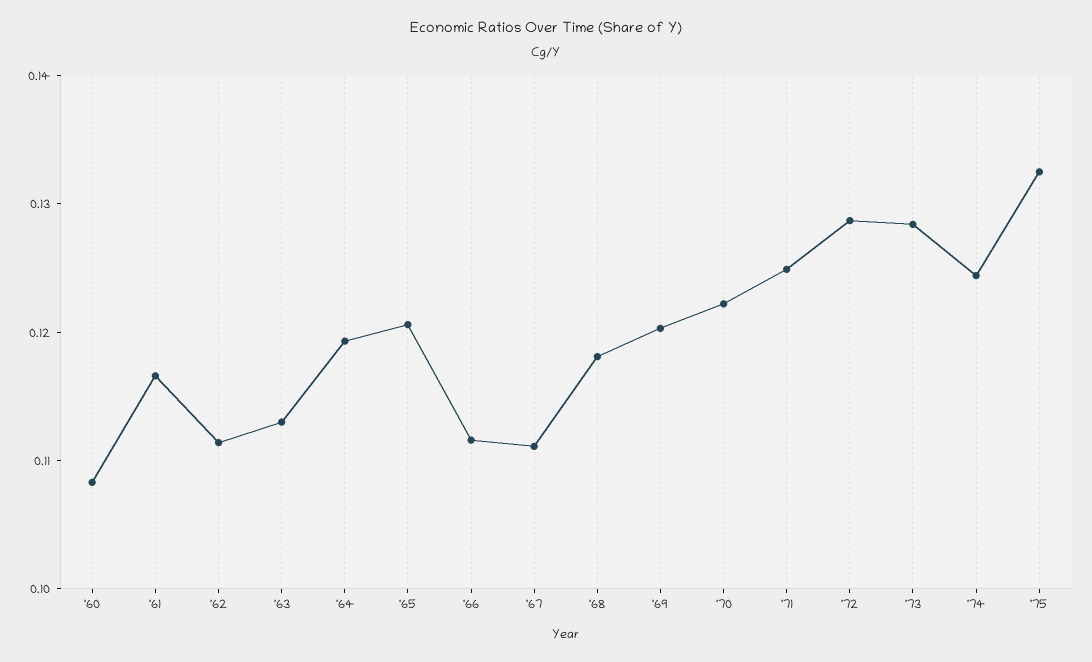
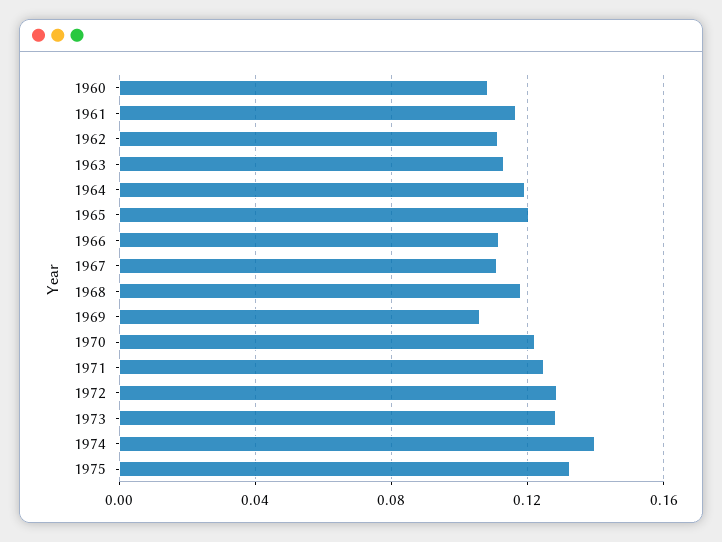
'69: 0.12 -> 0.105
'74: 0.124 -> 0.14

